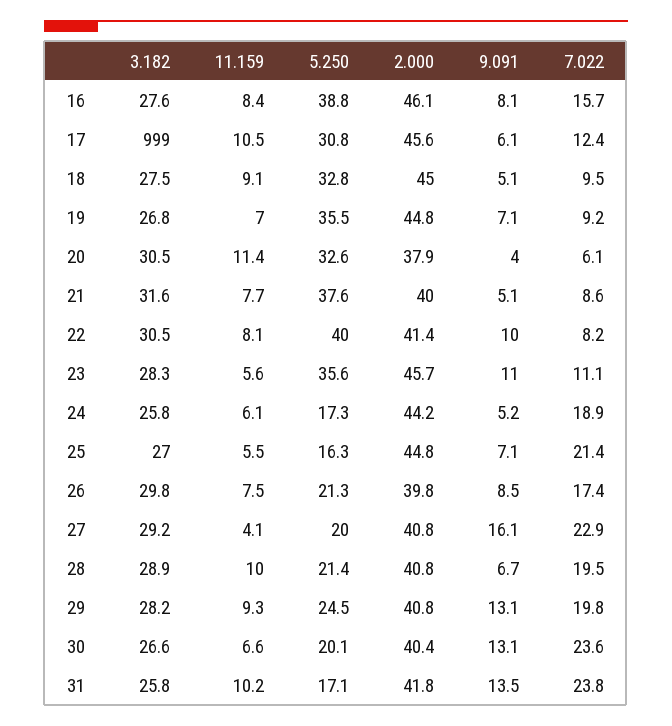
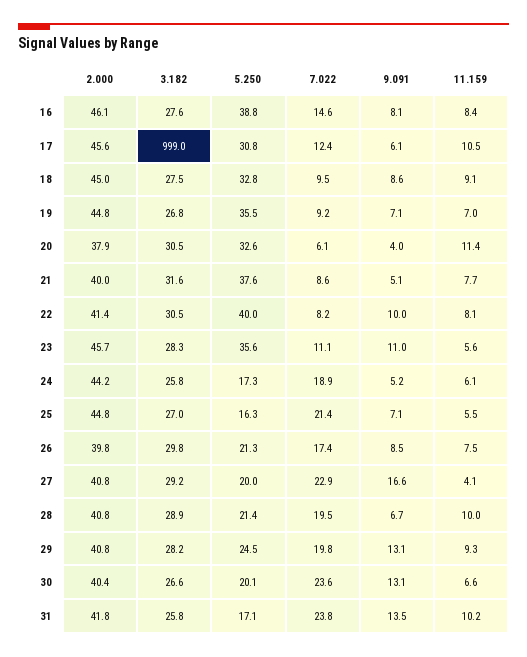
7.022, 16: 15.7 -> 14.6
9.091, 18: 5.1 -> 8.6
9.091, 27: 16.1 -> 16.6

